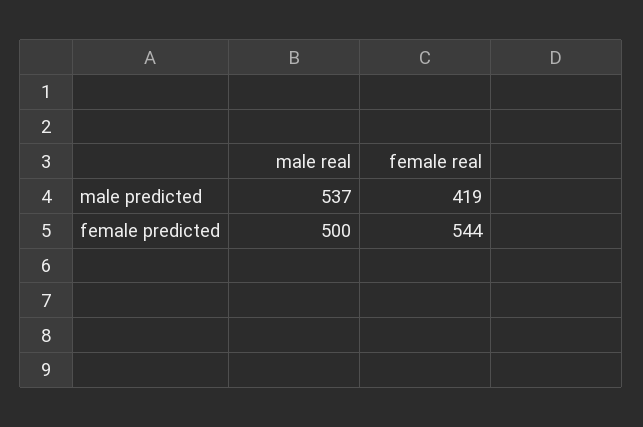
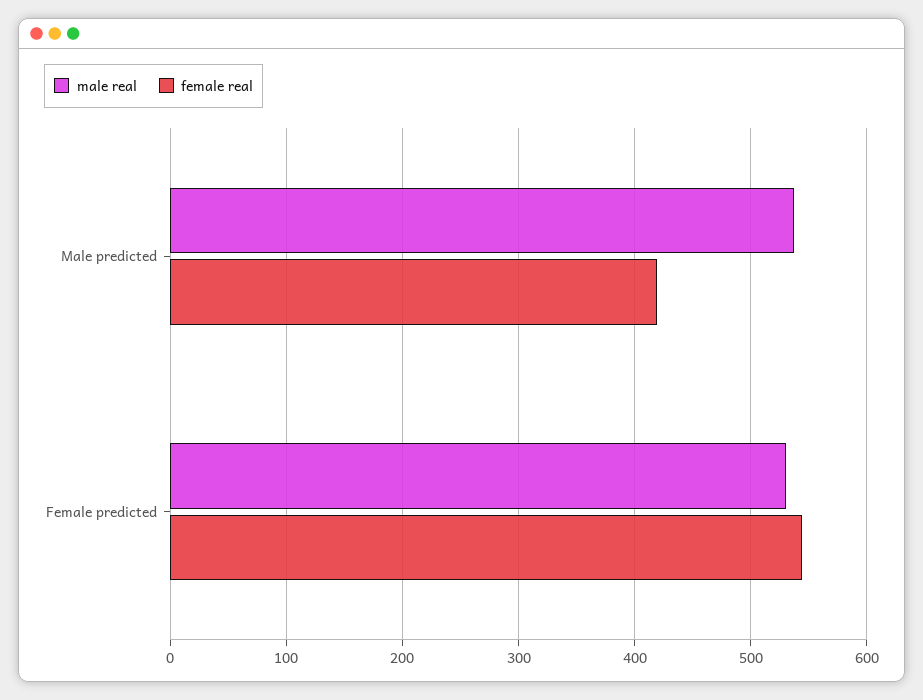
male real, female predicted: 500 -> 530

